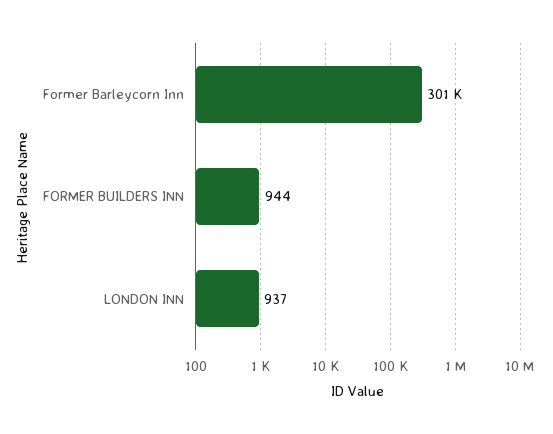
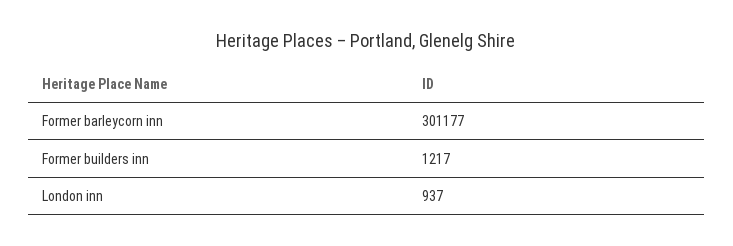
FORMER BUILDERS INN: 944 -> 1217

